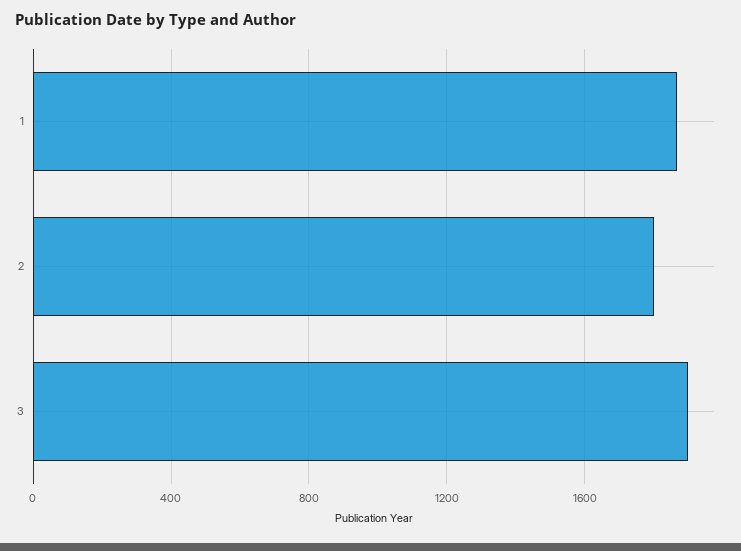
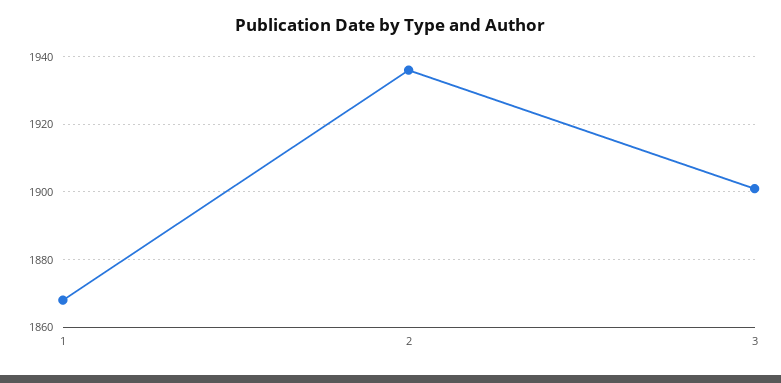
2: 1800 -> 1935

